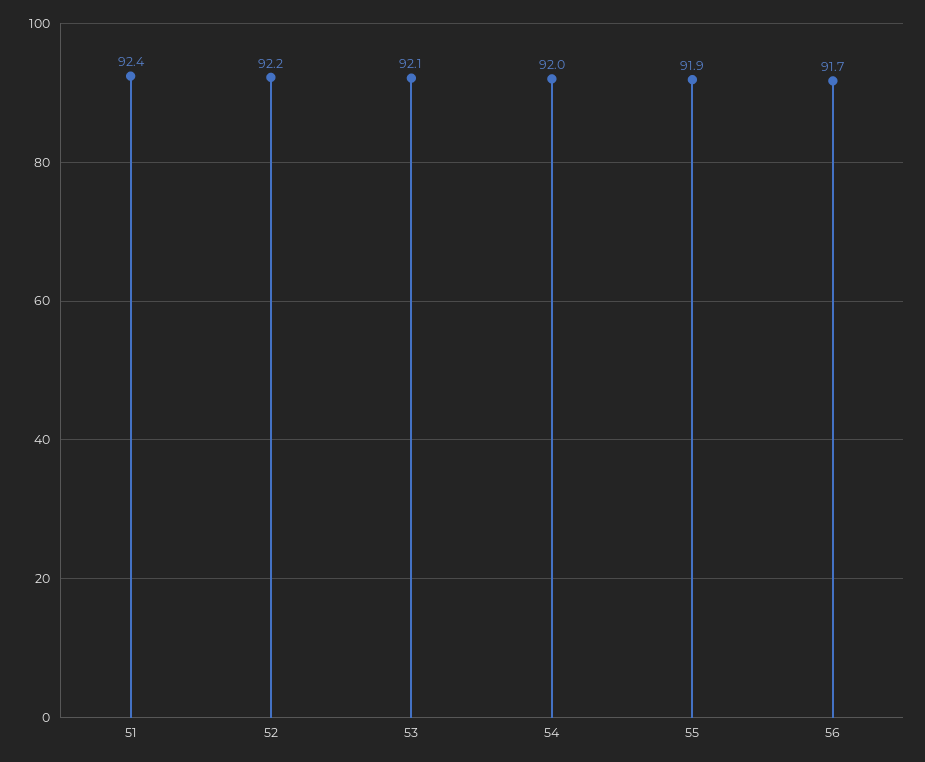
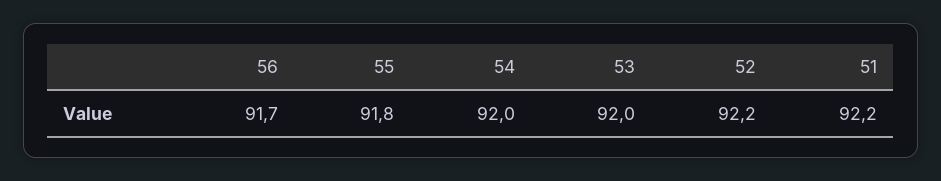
51: 92.4 -> 92.2
53: 92.1 -> 92
55: 91.9 -> 91.8

